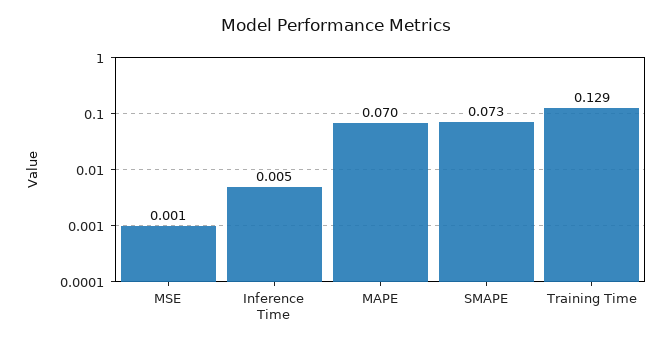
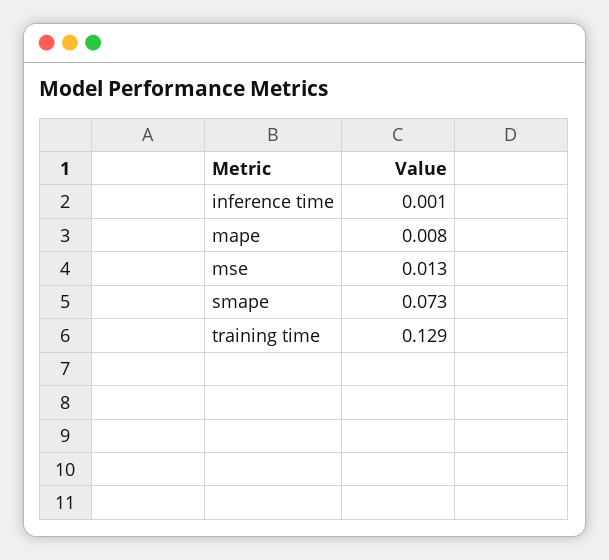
MSE: 0.001 -> 0.013
Inference Time: 0.005 -> 0.001
MAPE: 0.07 -> 0.008

